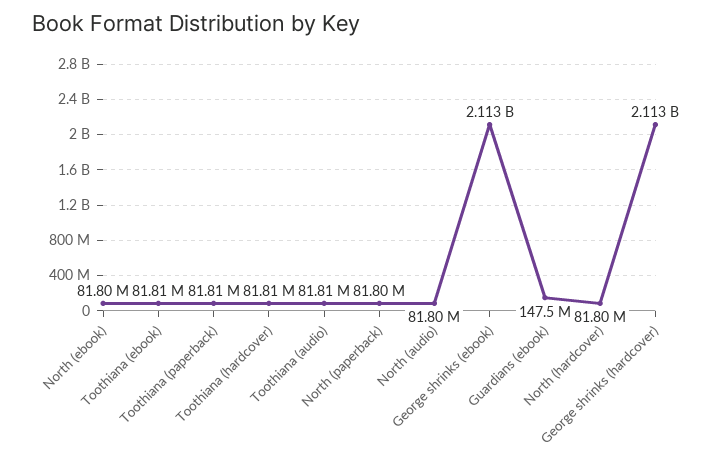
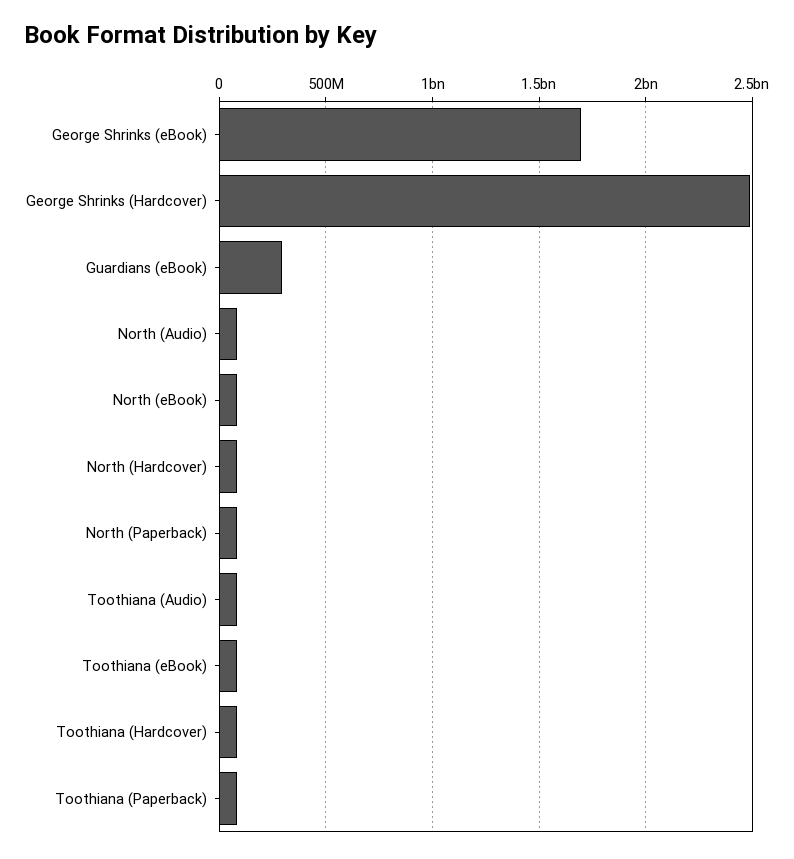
George shrinks (ebook): 2113000000 -> 1700000000
Guardians (ebook): 147500000 -> 300000000
George shrinks (hardcover): 2113000000 -> 2500000000

